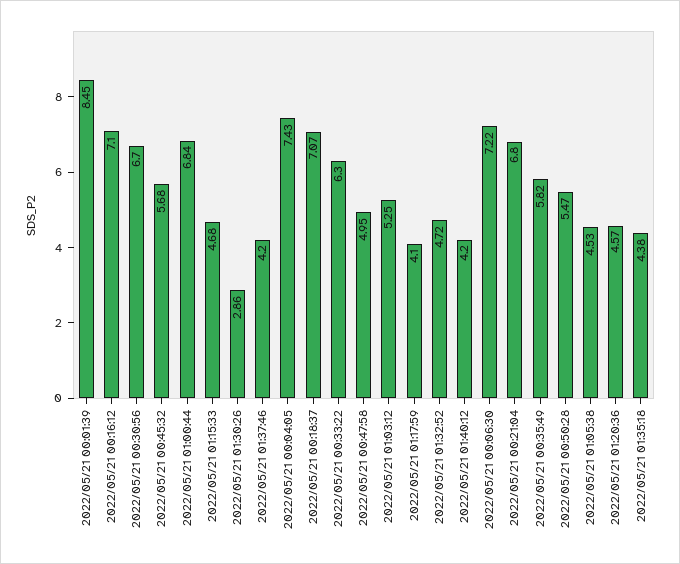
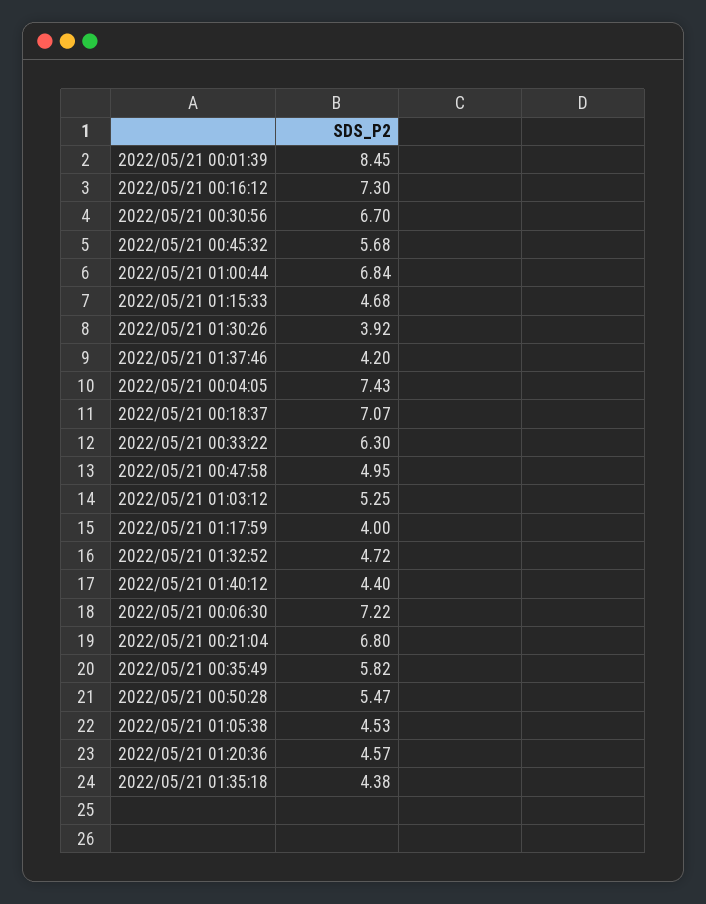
2022/05/21 00:16:12: 7.1 -> 7.3
2022/05/21 01:30:26: 2.86 -> 3.92
2022/05/21 01:17:59: 4.1 -> 4
2022/05/21 01:40:12: 4.2 -> 4.4

